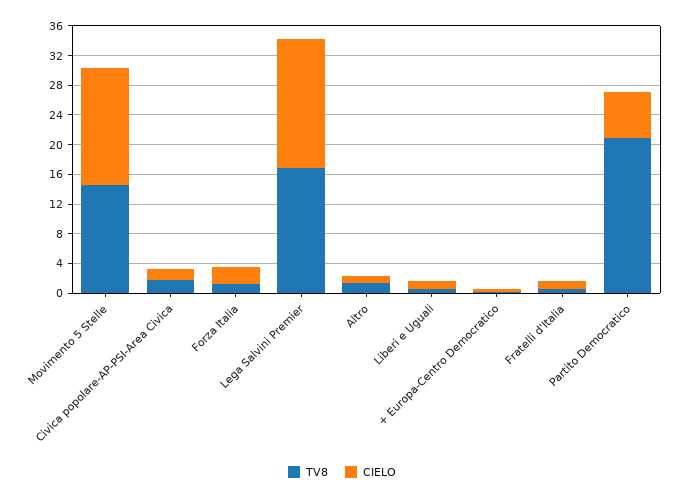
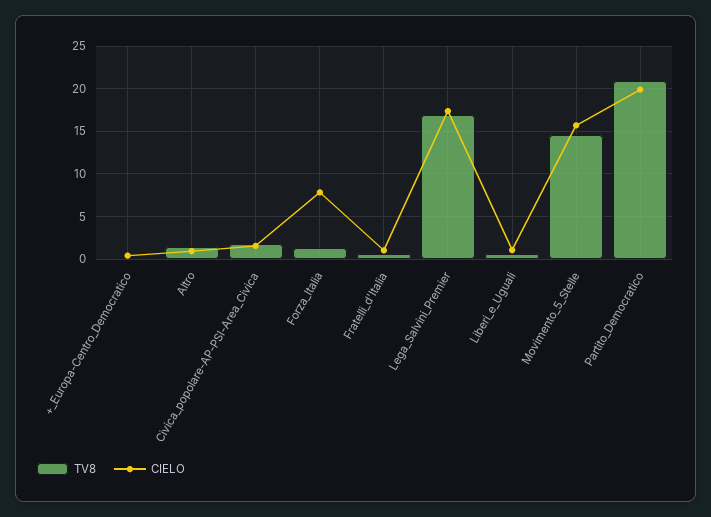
CIELO, Forza Italia: 2 -> 8
CIELO, Partito Democratico: 6 -> 20

